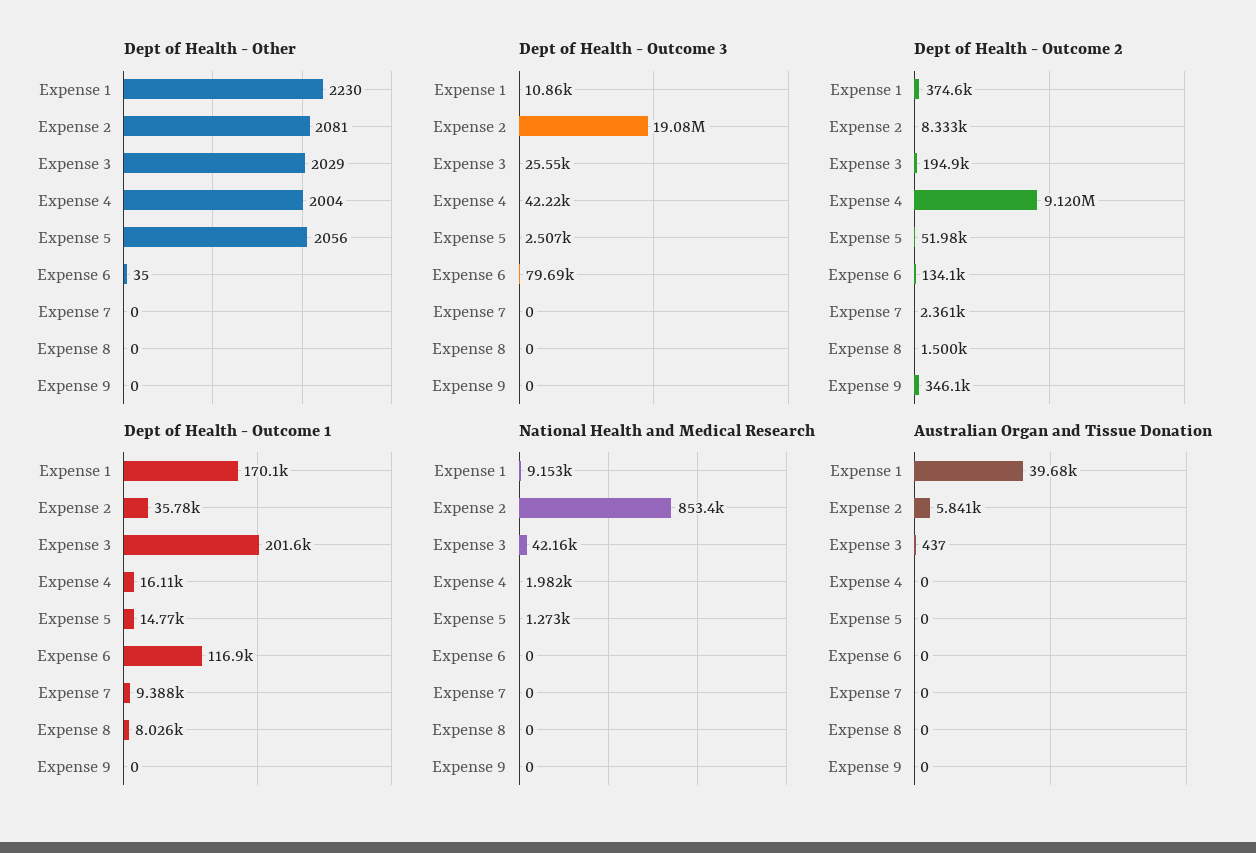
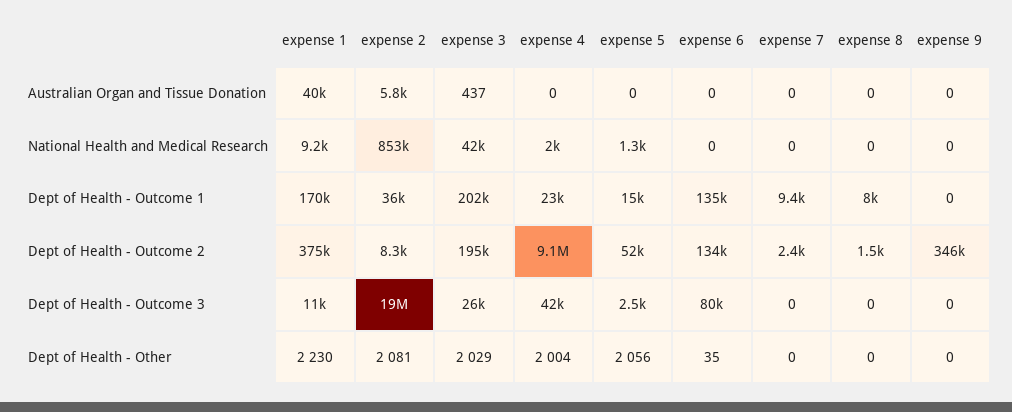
Dept of Health - Outcome 1, Expense 4: 16110 -> 23000
Dept of Health - Outcome 1, Expense 6: 116900 -> 135000

